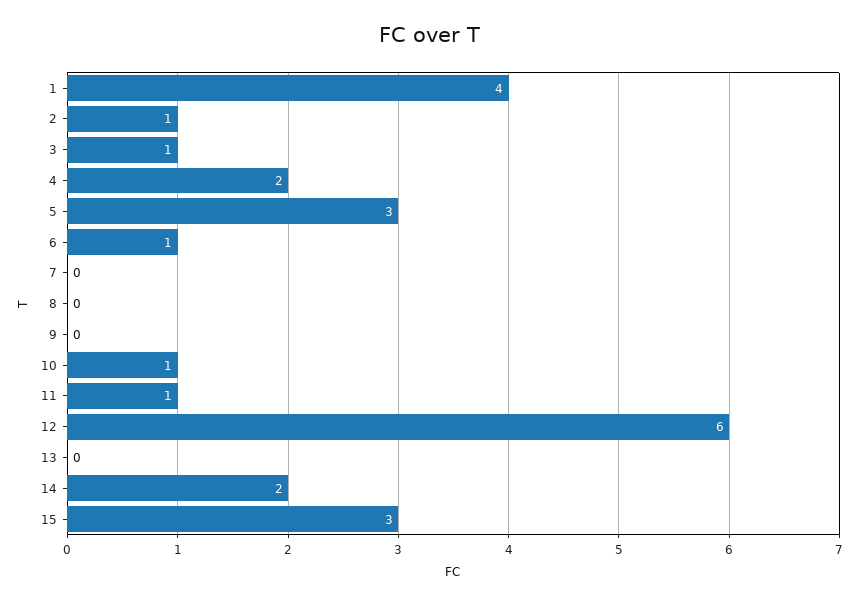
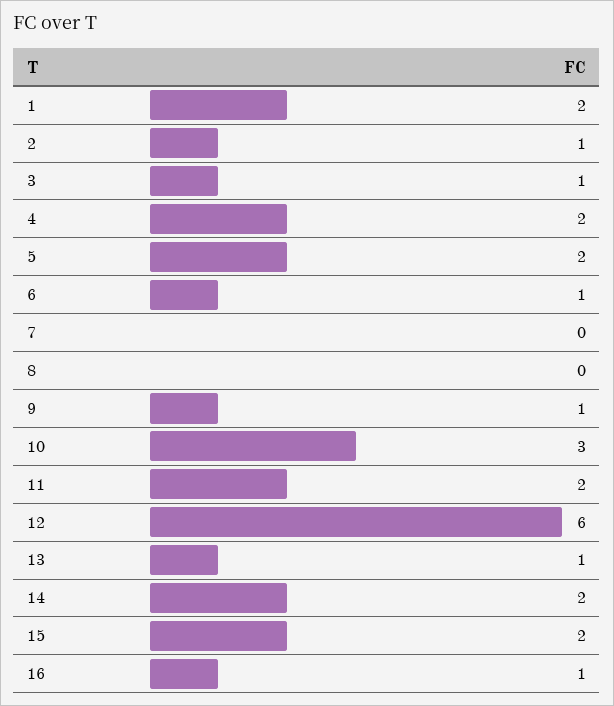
1: 4 -> 2
5: 3 -> 2
9: 0 -> 1
10: 1 -> 3
11: 1 -> 2
13: 0 -> 1
15: 3 -> 2
16: none -> 1

